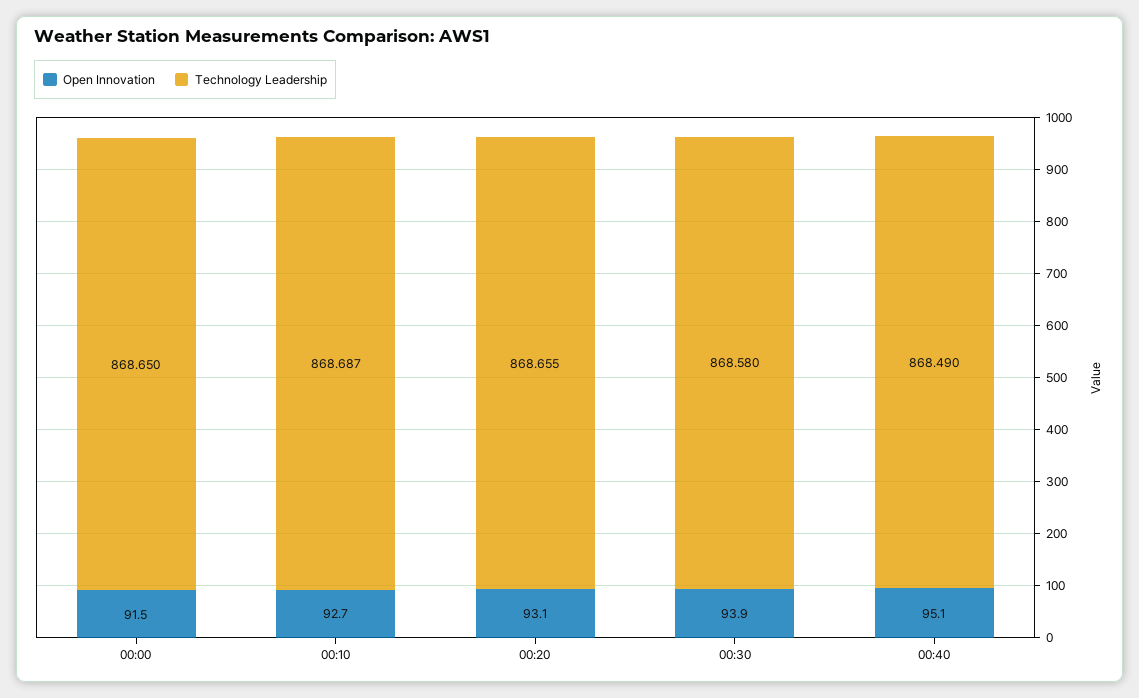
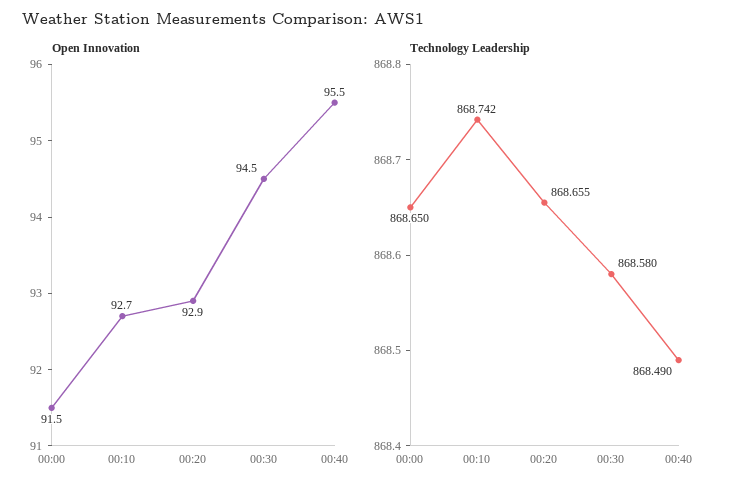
Technology Leadership, 00:10: 868.687 -> 868.742
Open Innovation, 00:20: 93.1 -> 92.9
Open Innovation, 00:30: 93.9 -> 94.5
Open Innovation, 00:40: 95.1 -> 95.5

